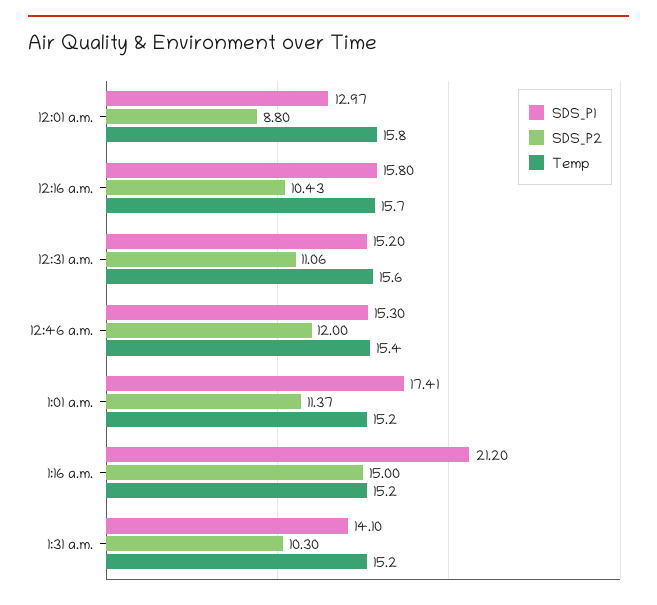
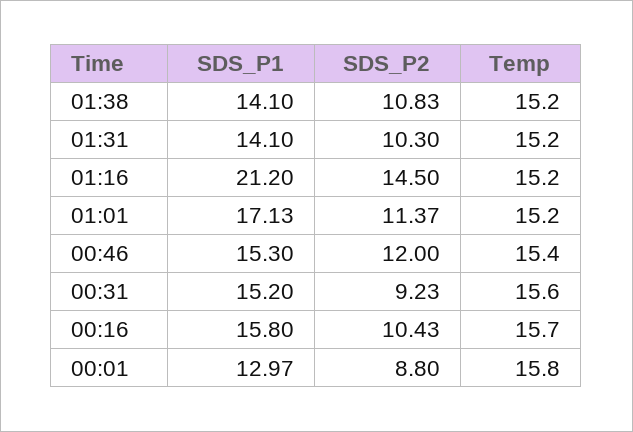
SDS_P2, 12:31 a.m.: 11.06 -> 9.23
SDS_P1, 1:01 a.m.: 17.41 -> 17.13
SDS_P2, 1:16 a.m.: 15 -> 14.5
SDS_P1, 01:38: none -> 14.1
SDS_P2, 01:38: none -> 10.83
Temp, 01:38: none -> 15.2

